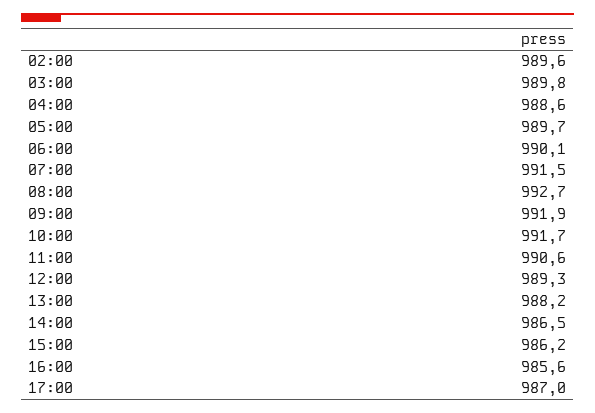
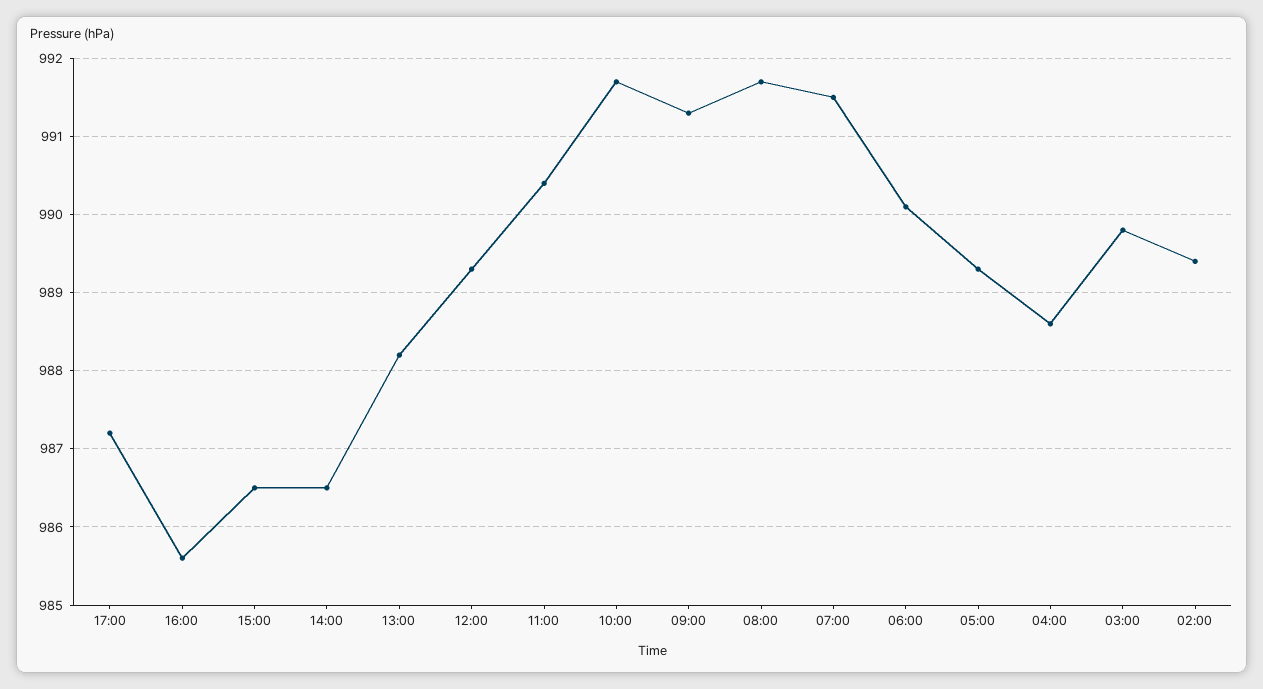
02:00: 989.6 -> 989.4
05:00: 989.7 -> 989.3
08:00: 992.7 -> 991.7
09:00: 991.9 -> 991.3
11:00: 990.6 -> 990.4
15:00: 986.2 -> 986.5
17:00: 987 -> 987.2

